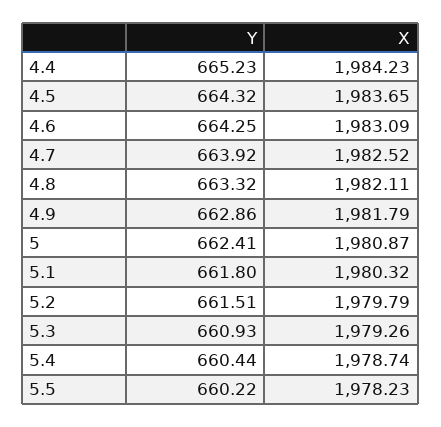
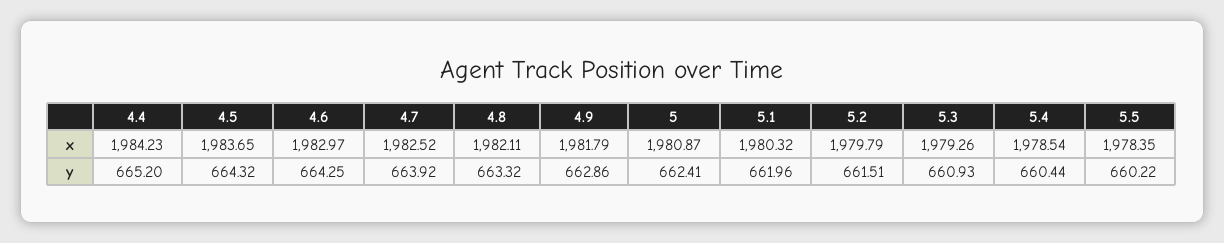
Y, 4.4: 665.23 -> 665.2
X, 4.6: 1983.09 -> 1982.97
Y, 5.1: 661.8 -> 661.96
X, 5.4: 1978.74 -> 1978.54
X, 5.5: 1978.23 -> 1978.35

